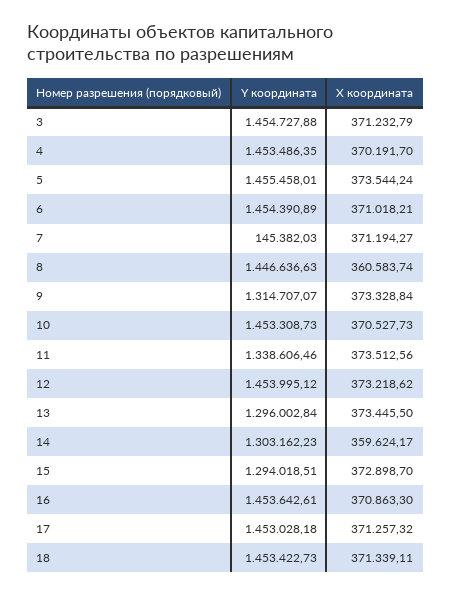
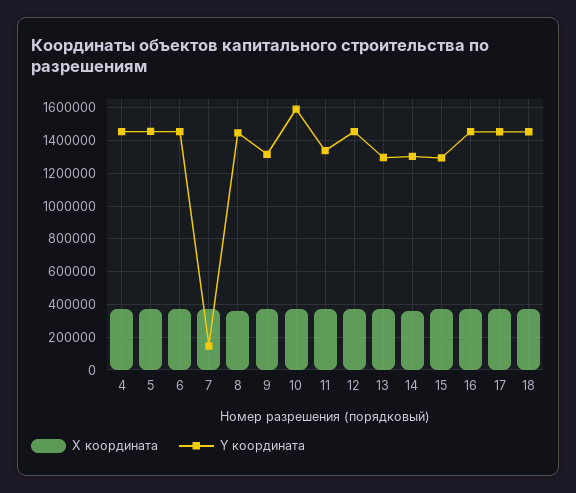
Y координата, 3: 1454727.88 -> none
X координата, 3: 371232.79 -> none
Y координата, 10: 1453308.73 -> 1600000

